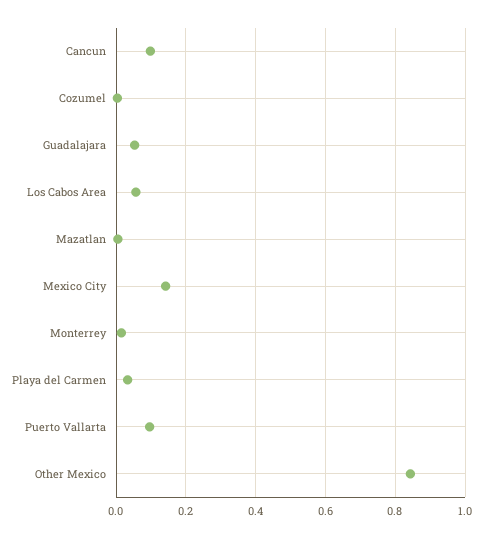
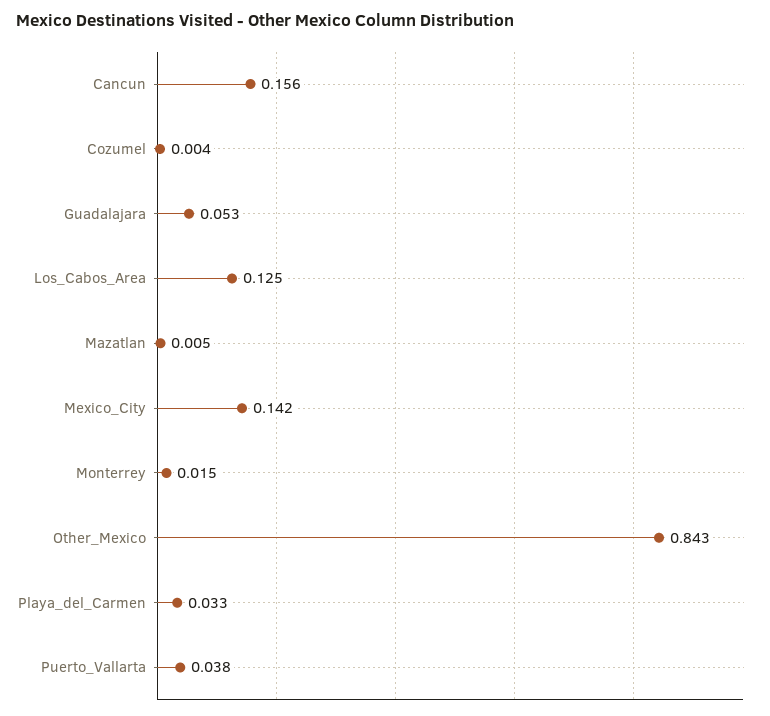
Cancun: 0.1 -> 0.156
Los Cabos Area: 0.06 -> 0.125
Puerto Vallarta: 0.1 -> 0.038

